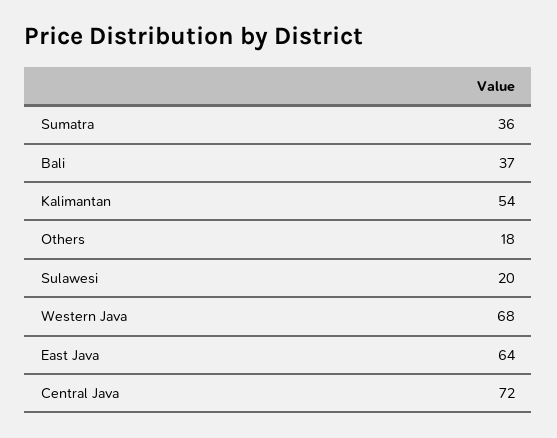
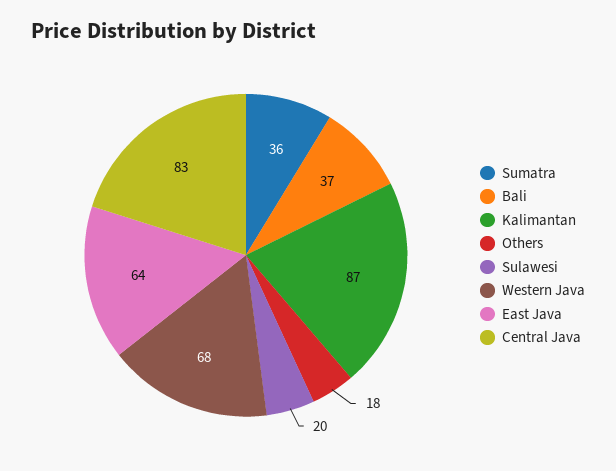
Kalimantan: 54 -> 87
Central Java: 72 -> 83

